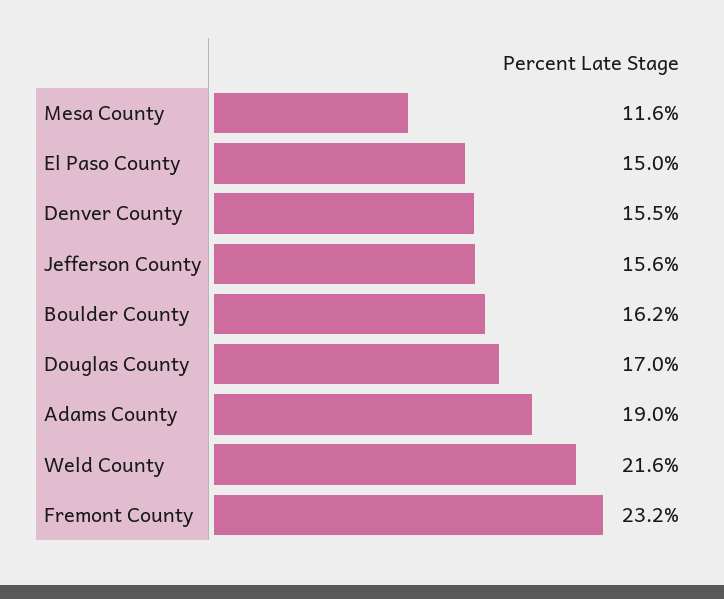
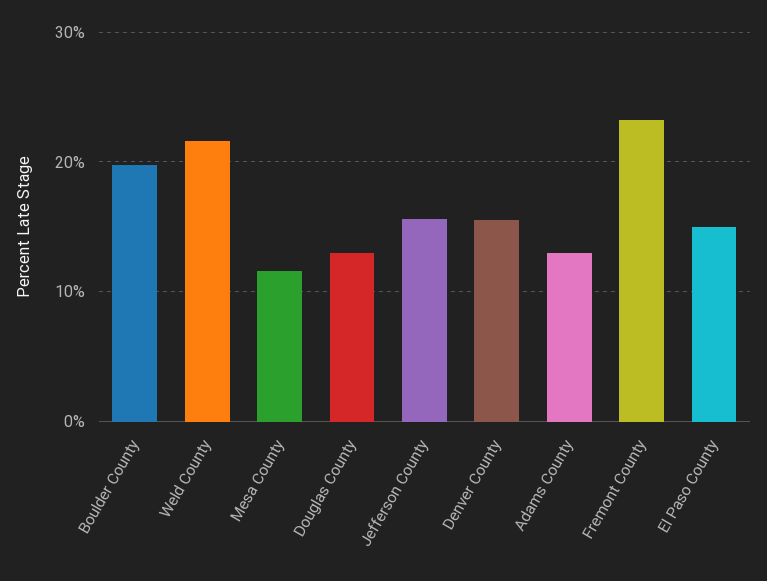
Boulder County: 16.2 -> 20
Douglas County: 17 -> 13
Adams County: 19 -> 13

